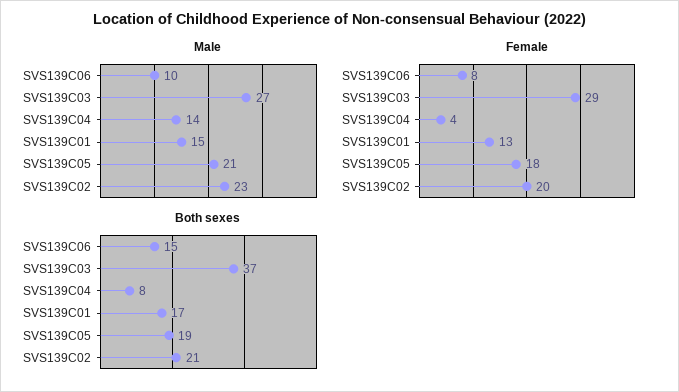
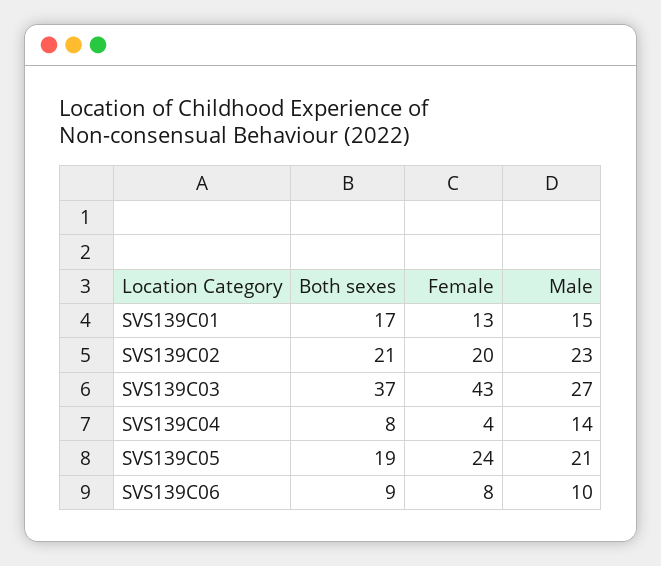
Female, SVS139C03: 29 -> 43
Female, SVS139C05: 18 -> 24
Both sexes, SVS139C06: 15 -> 9

